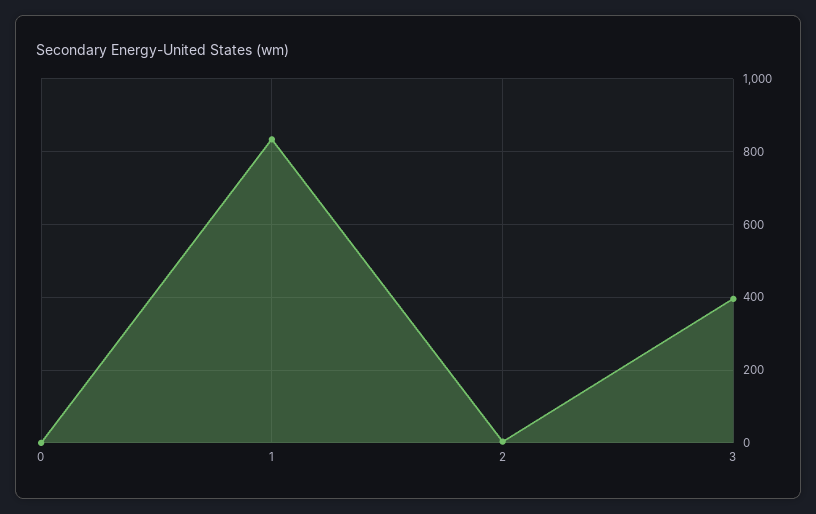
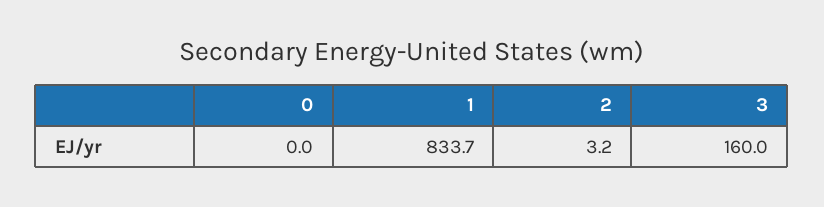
3: 400 -> 160

